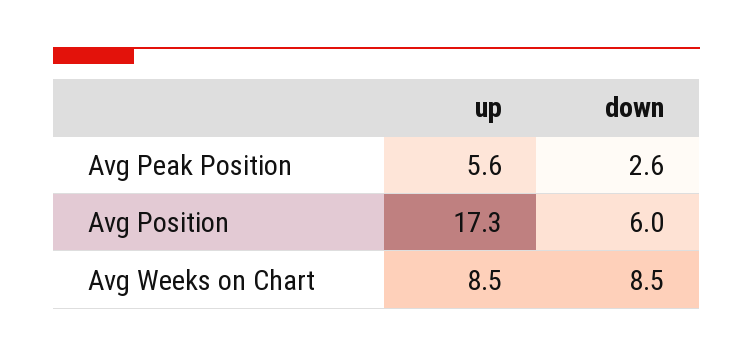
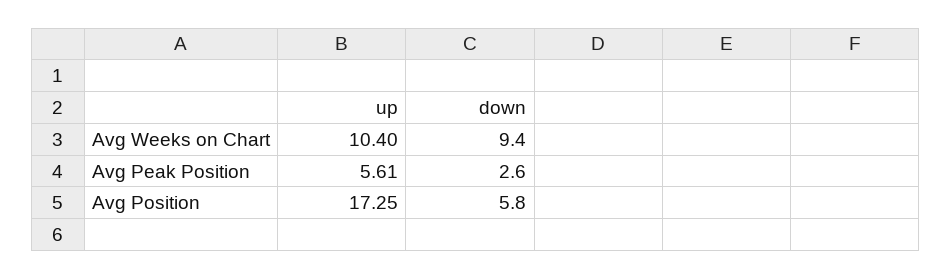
down, Avg Position: 6 -> 5.8
up, Avg Weeks on Chart: 8.5 -> 10.4
down, Avg Weeks on Chart: 8.5 -> 9.4

